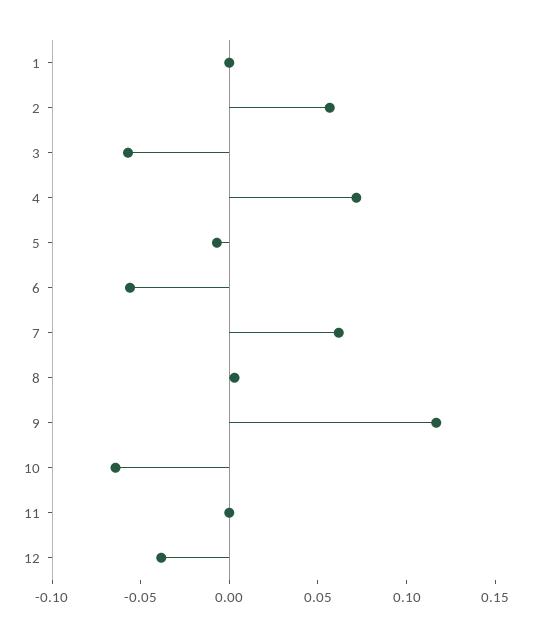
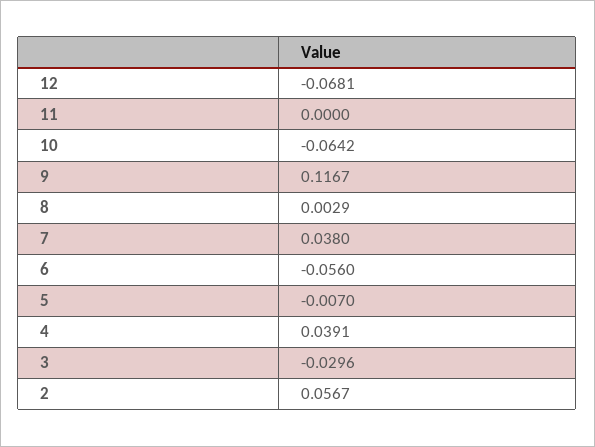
1: 0 -> none
3: -0.06 -> -0.0296
4: 0.07 -> 0.0391
7: 0.06 -> 0.038
12: -0.04 -> -0.0681

